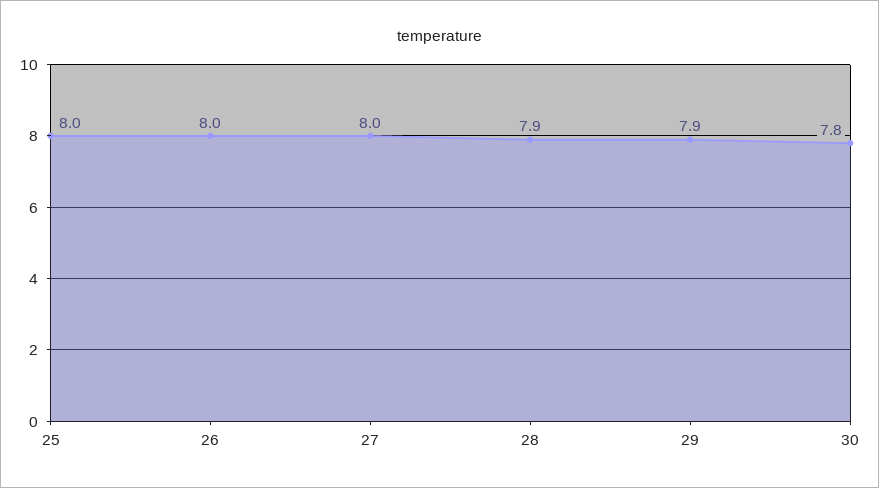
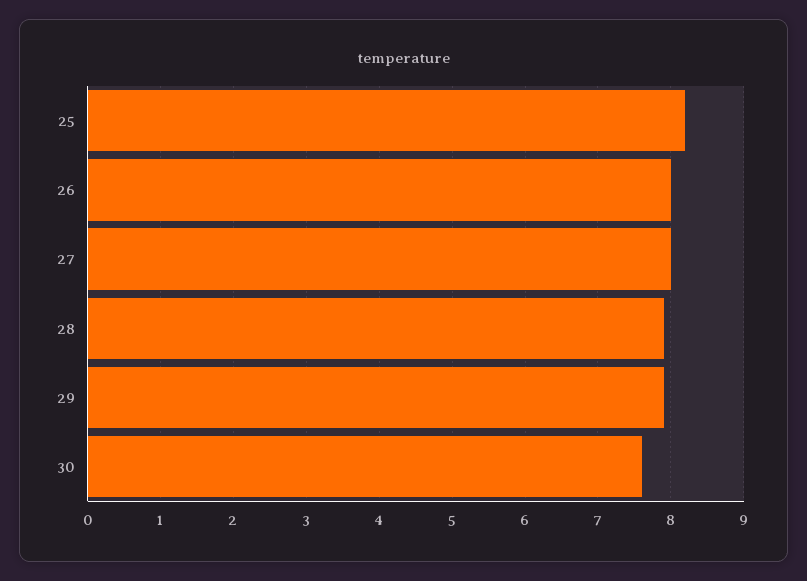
25: 8 -> 8.2
30: 7.8 -> 7.6

